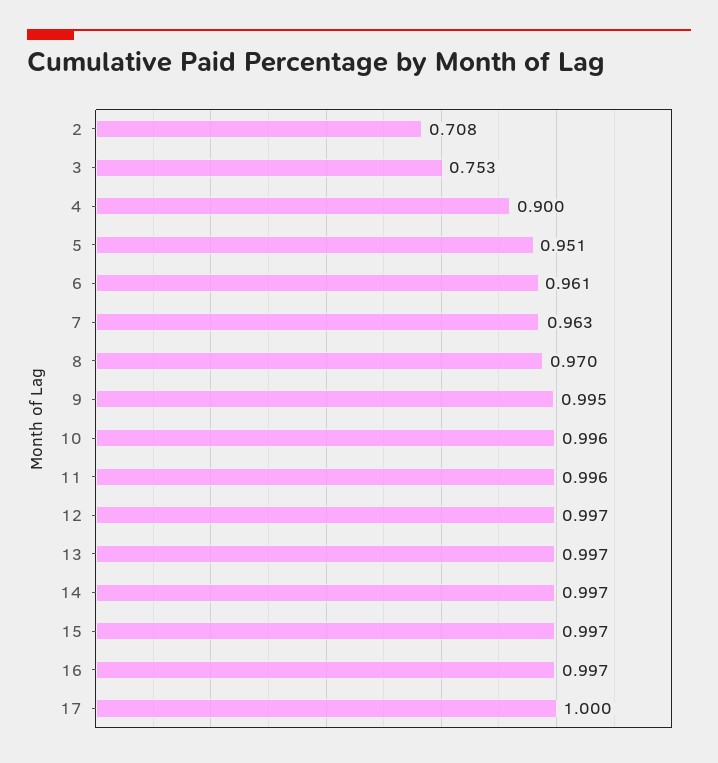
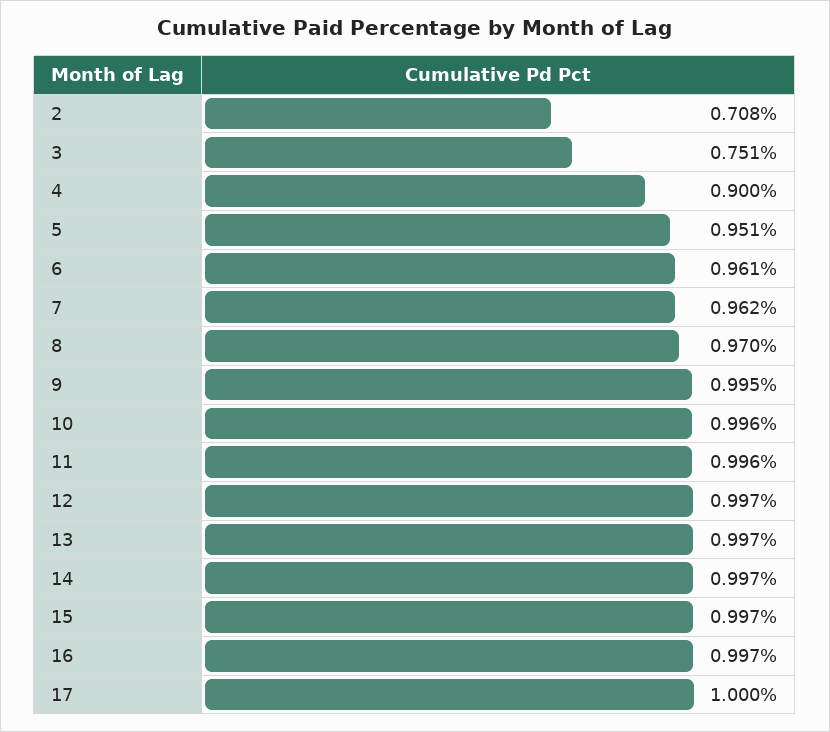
3: 0.753 -> 0.751
7: 0.963 -> 0.962

